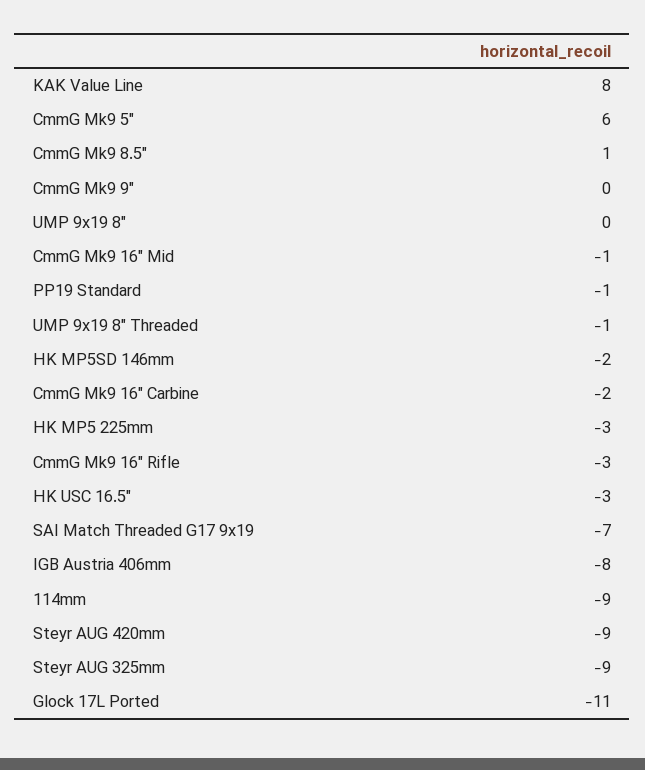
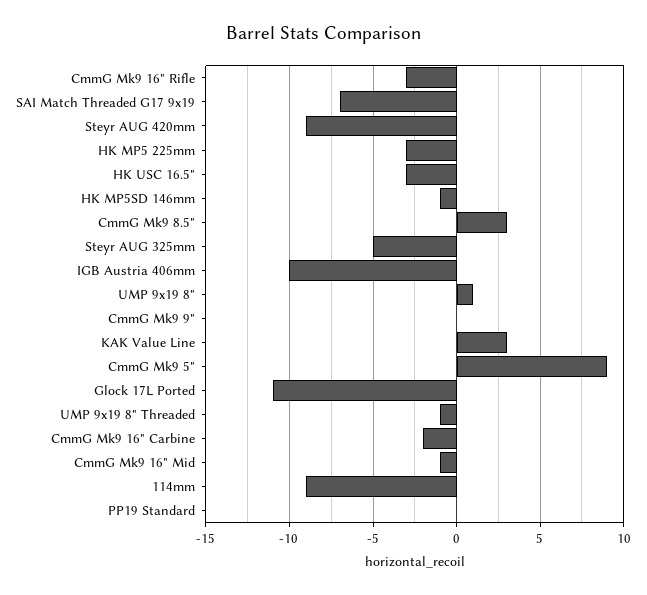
KAK Value Line: 8 -> 3
CmmG Mk9 5": 6 -> 9
CmmG Mk9 8.5": 1 -> 3
UMP 9x19 8": 0 -> 1
PP19 Standard: -1 -> 0
HK MP5SD 146mm: -2 -> -1
IGB Austria 406mm: -8 -> -10
Steyr AUG 325mm: -9 -> -5

